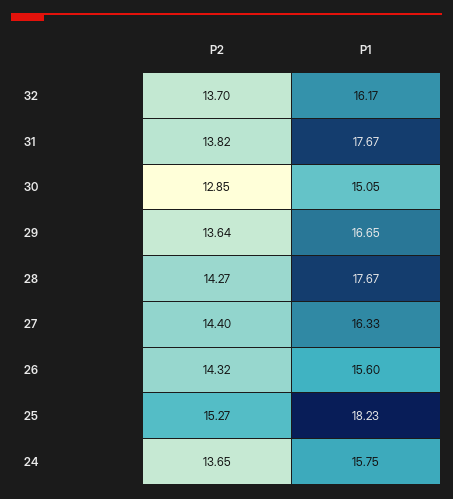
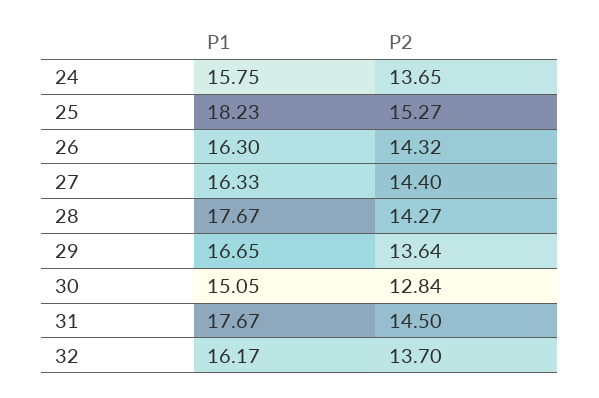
P2, 31: 13.82 -> 14.5
P2, 30: 12.85 -> 12.84
P1, 26: 15.6 -> 16.3

